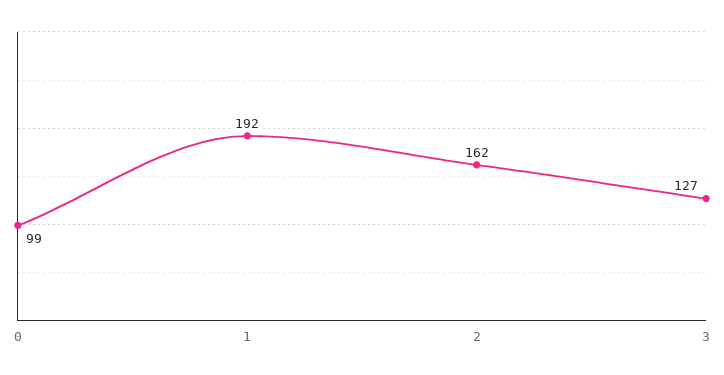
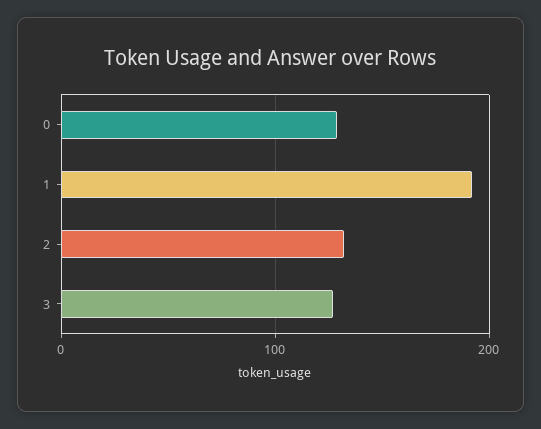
0: 99 -> 130
2: 162 -> 130

